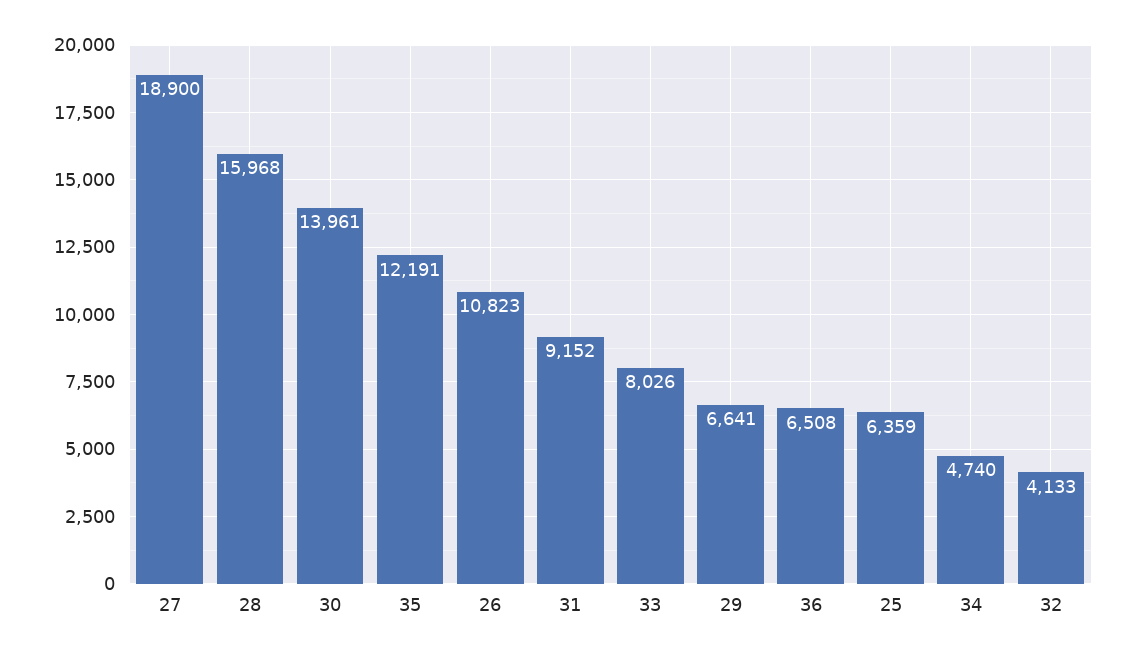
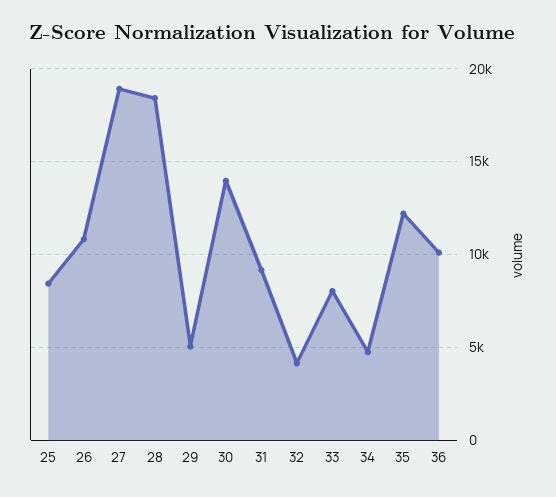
28: 15968 -> 18500
29: 6641 -> 5000
36: 6508 -> 10000
25: 6359 -> 8500

